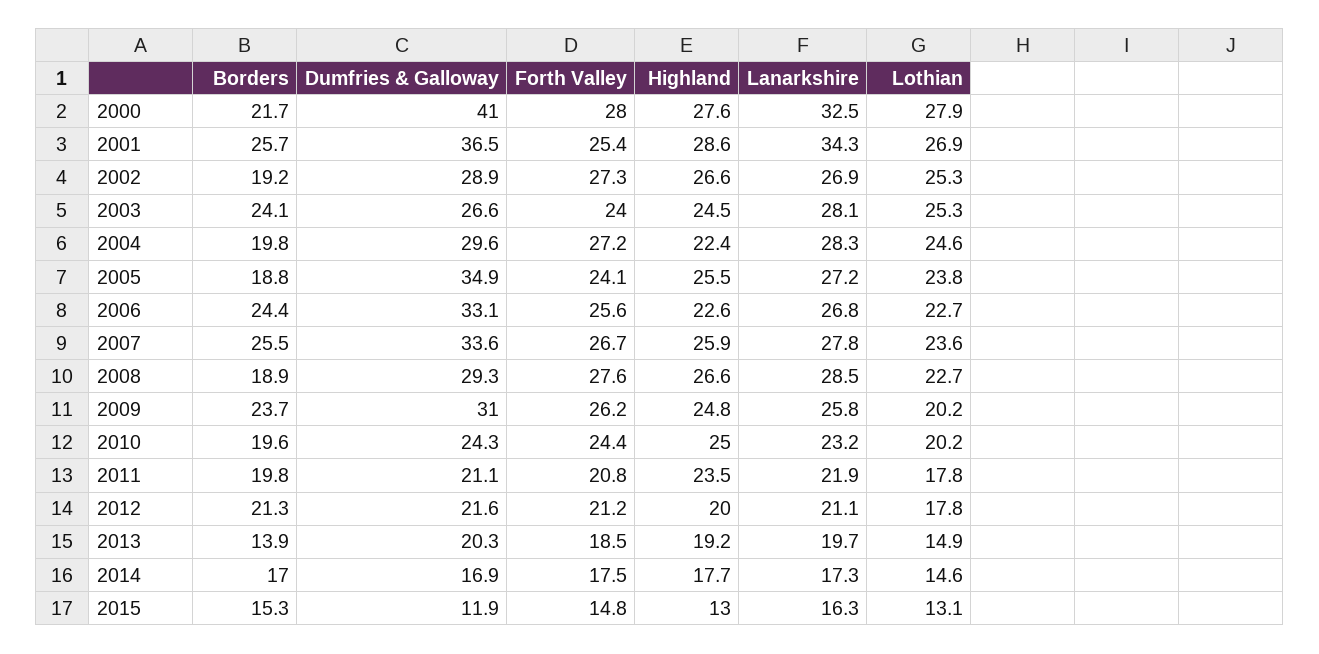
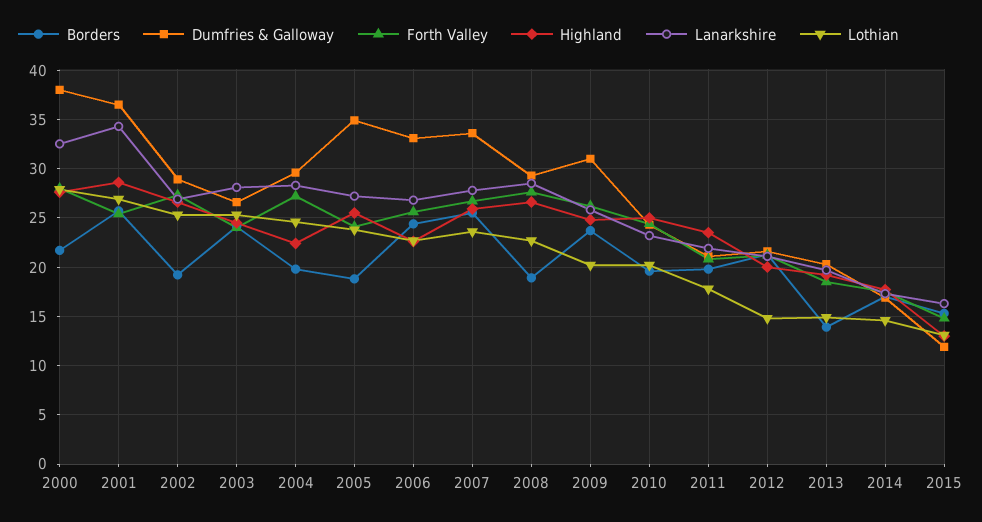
Dumfries & Galloway, 2000: 41 -> 38
Lothian, 2012: 17.8 -> 15

